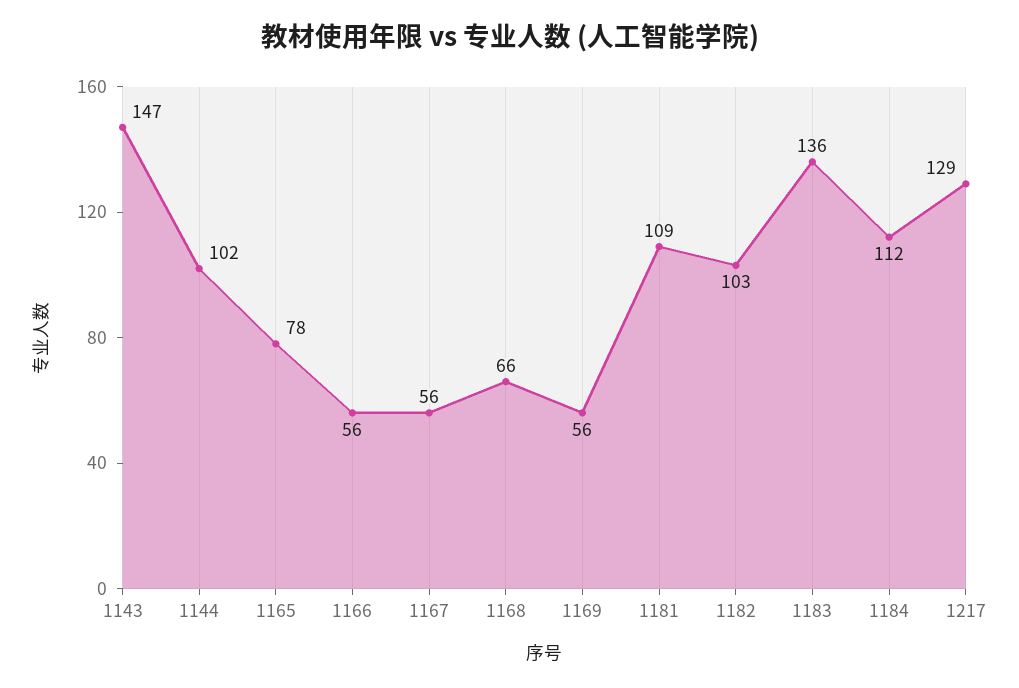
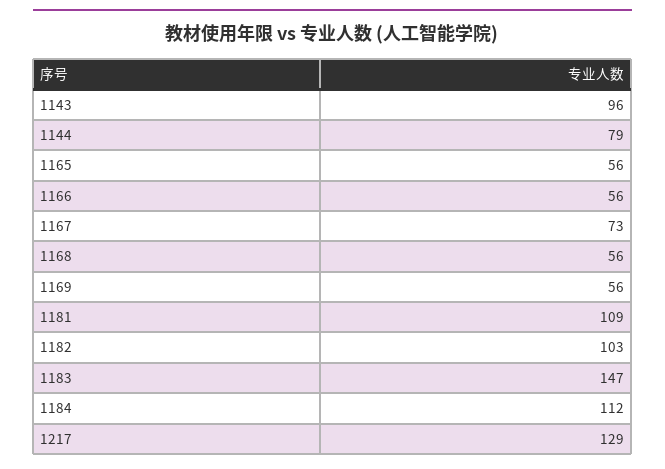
1143: 147 -> 96
1144: 102 -> 79
1165: 78 -> 56
1167: 56 -> 73
1168: 66 -> 56
1183: 136 -> 147

